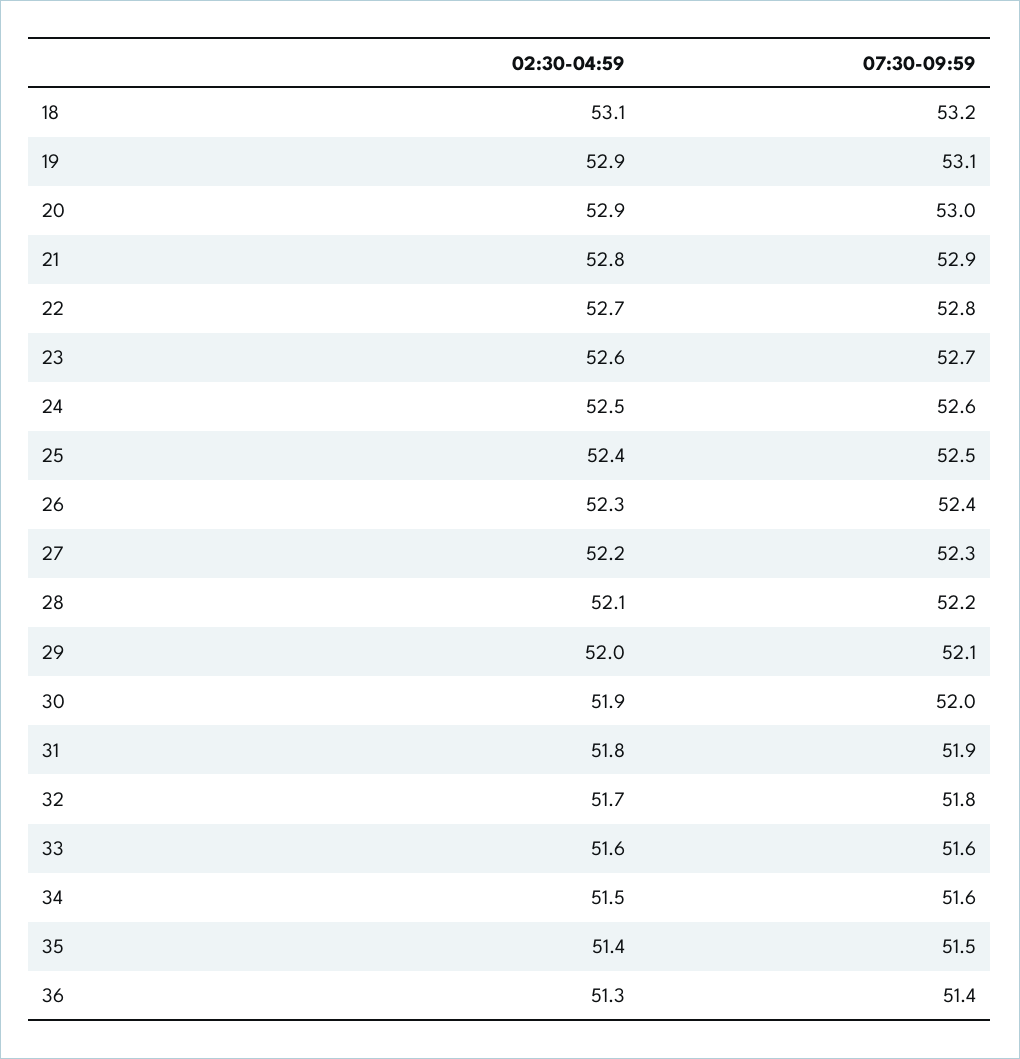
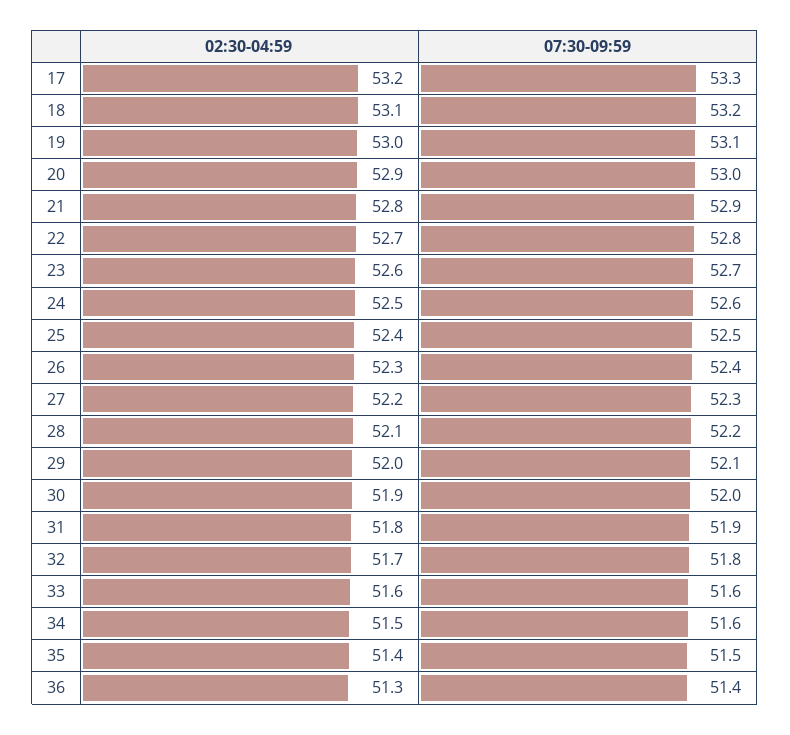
02:30-04:59, 19: 52.9 -> 53
02:30-04:59, 17: none -> 53.2
07:30-09:59, 17: none -> 53.3

